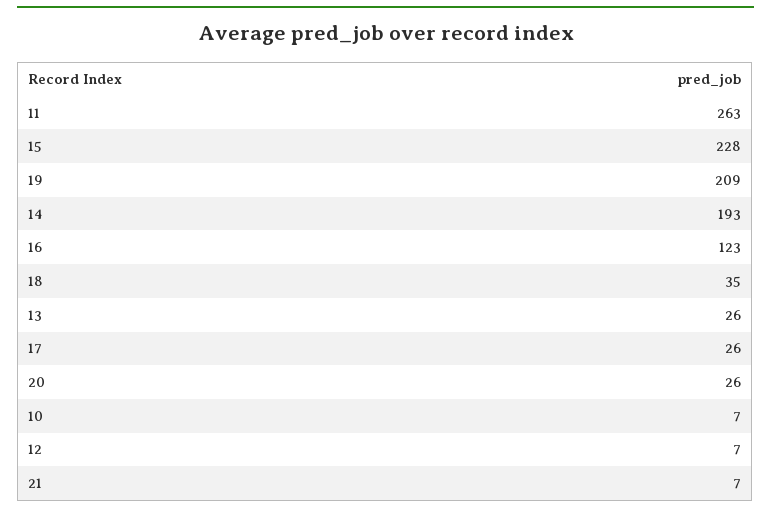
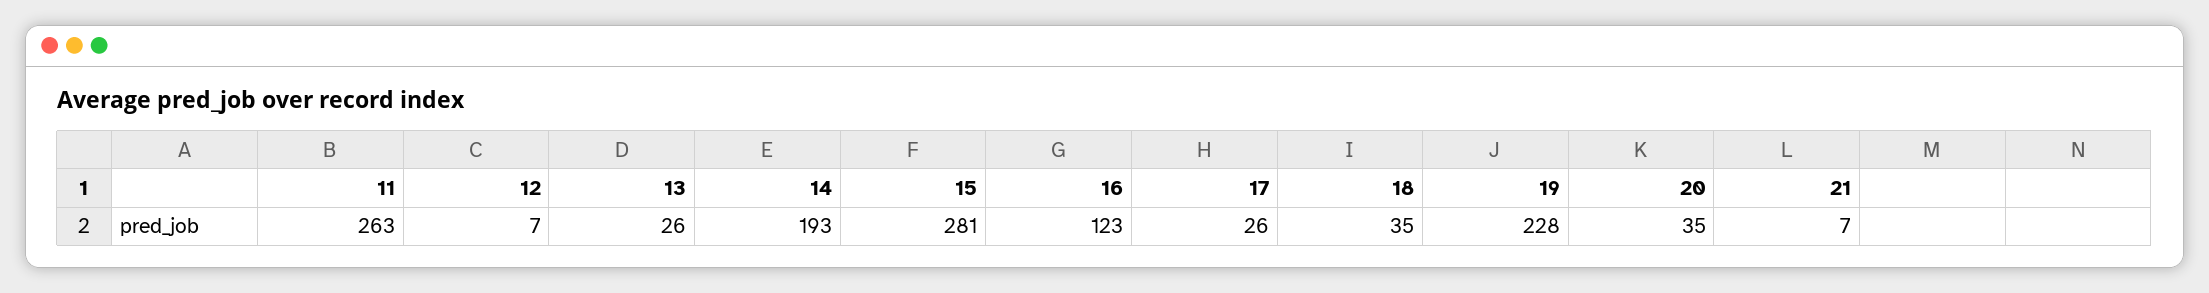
15: 228 -> 281
19: 209 -> 228
20: 26 -> 35
10: 7 -> none

